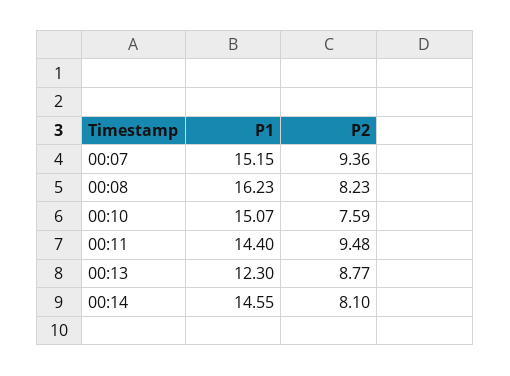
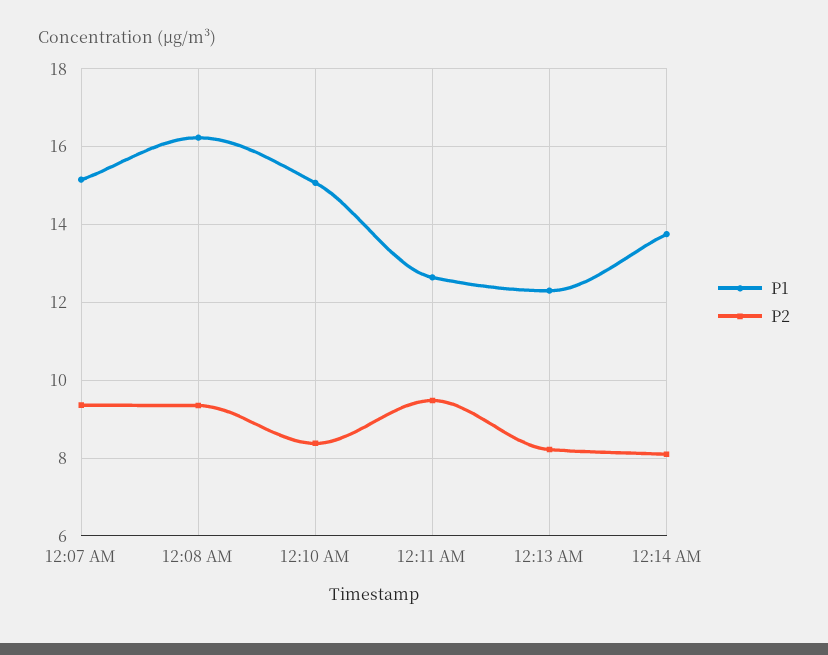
P2, 00:08: 8.23 -> 9.4
P2, 00:10: 7.59 -> 8.4
P1, 00:11: 14.4 -> 12.6
P2, 00:13: 8.77 -> 8.2
P1, 00:14: 14.55 -> 13.8

